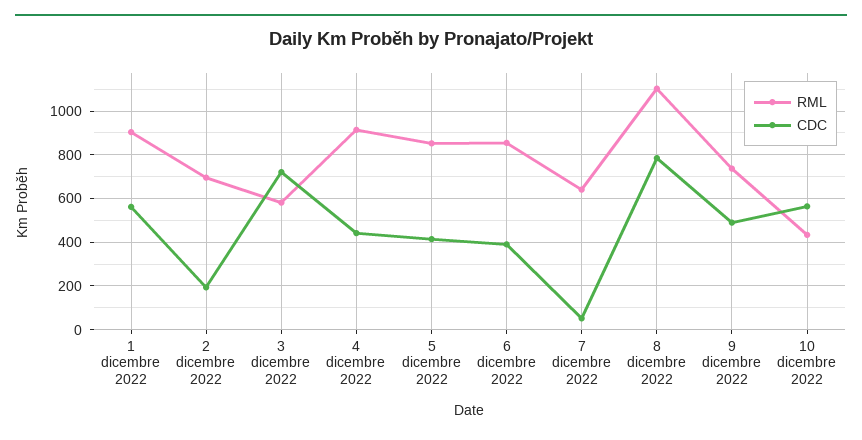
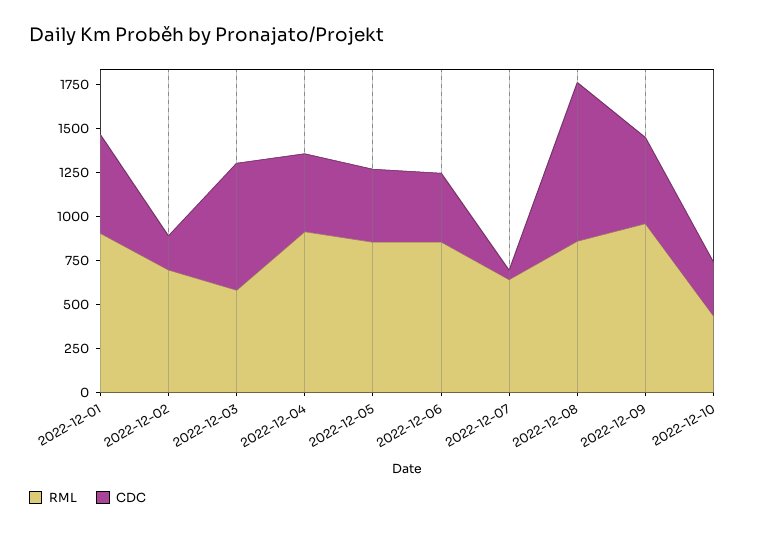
RML, 8 dicembre 2022: 1100 -> 850
CDC, 8 dicembre 2022: 800 -> 900
RML, 9 dicembre 2022: 750 -> 950
CDC, 10 dicembre 2022: 550 -> 300

